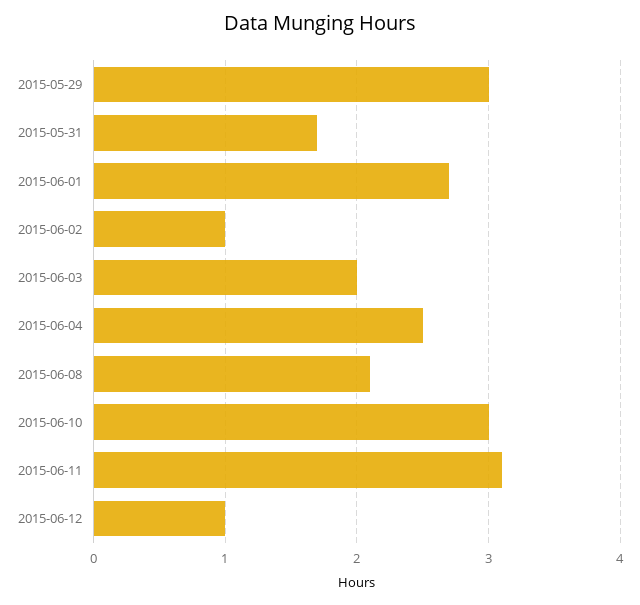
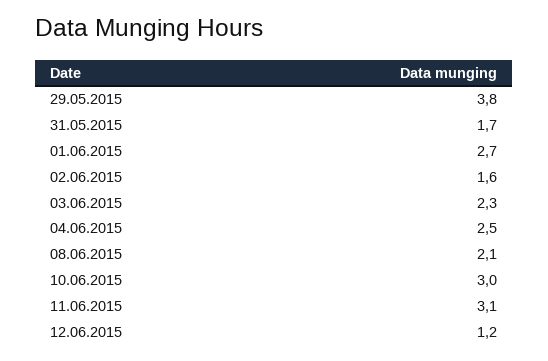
2015-05-29: 3 -> 3.8
2015-06-02: 1 -> 1.6
2015-06-03: 2 -> 2.3
2015-06-12: 1 -> 1.2

